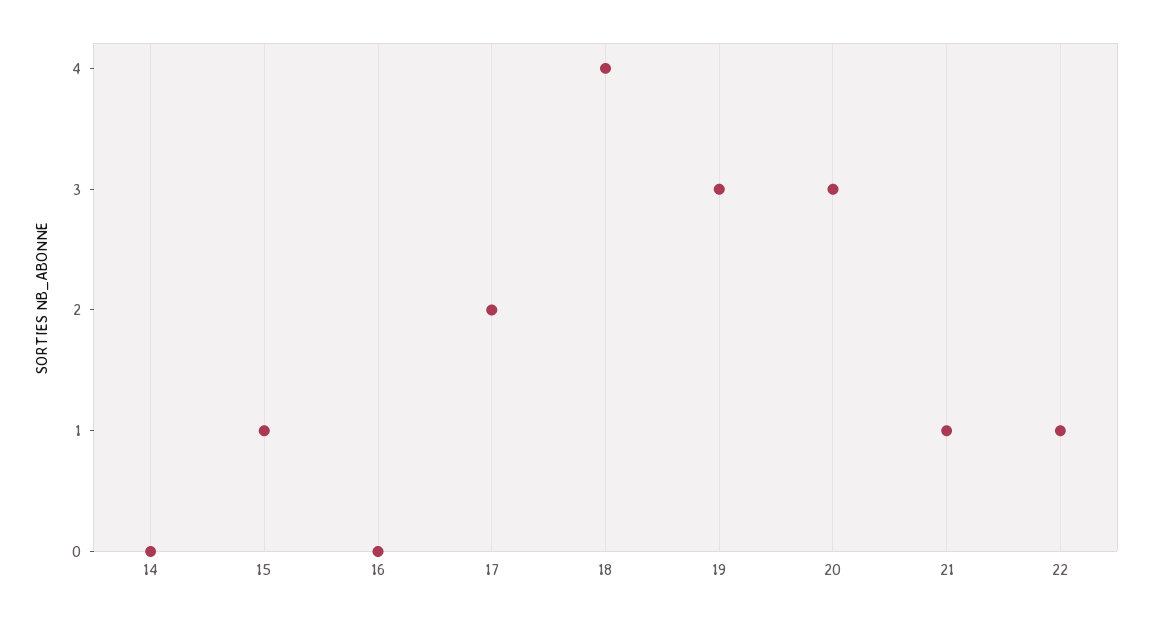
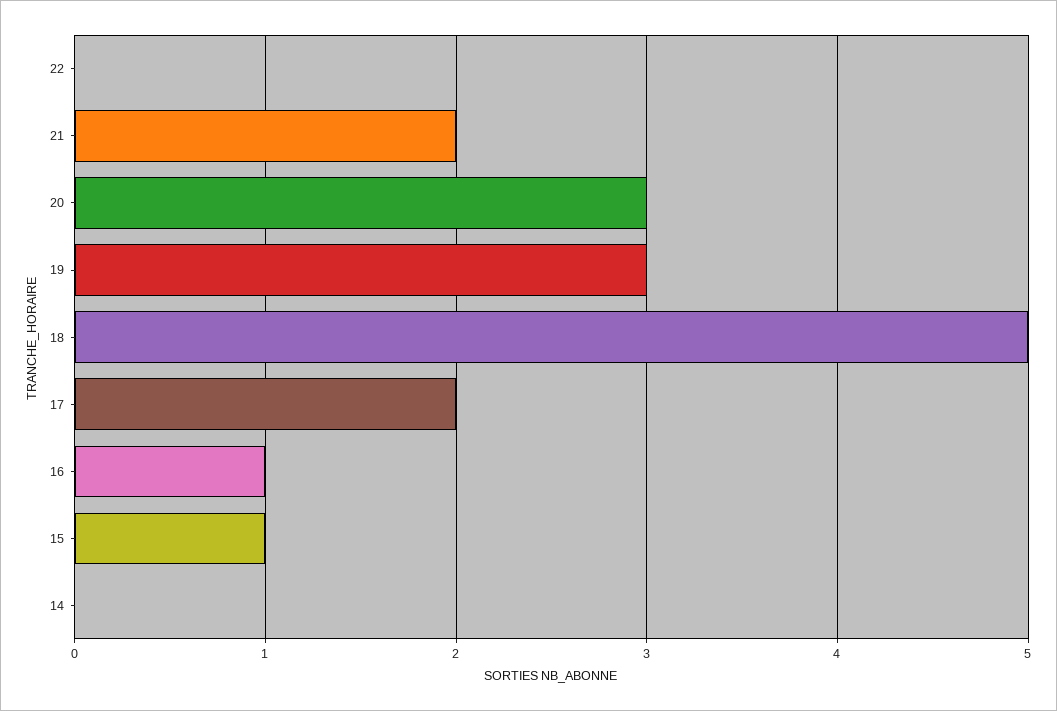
16: 0 -> 1
18: 4 -> 5
21: 1 -> 2
22: 1 -> 0

